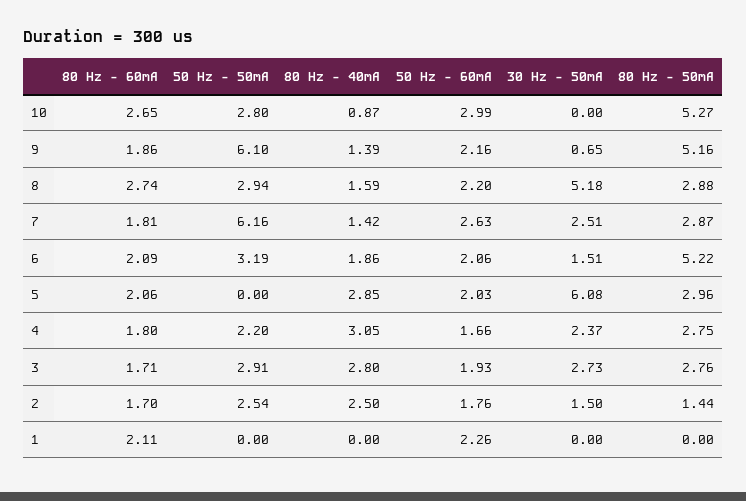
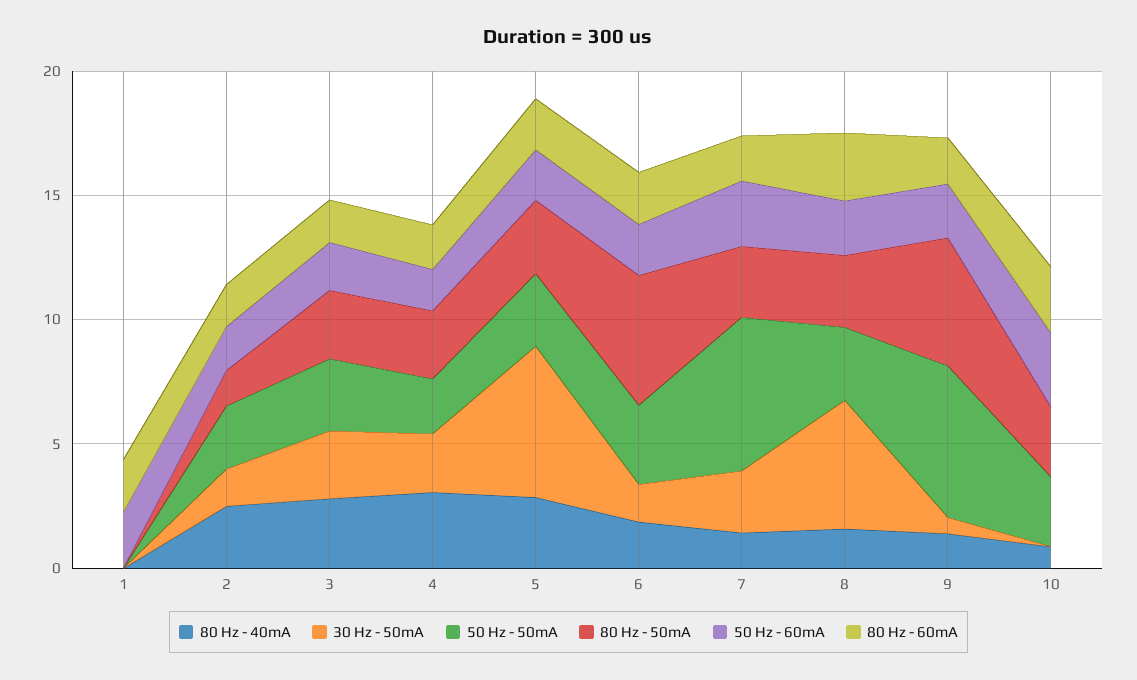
80 Hz - 50mA, 10: 5.27 -> 3
50 Hz - 50mA, 5: 0 -> 3

